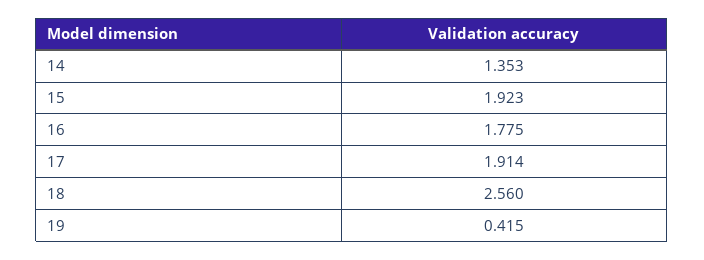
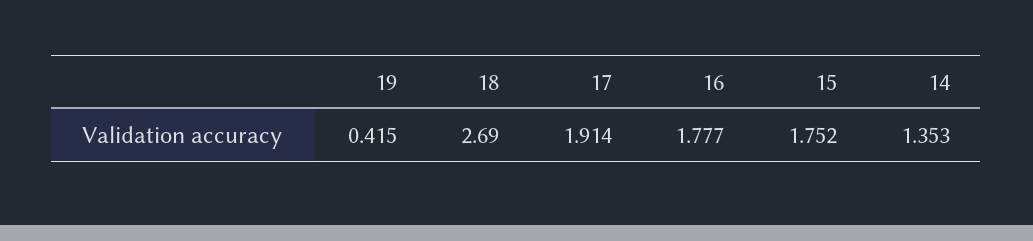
15: 1.923 -> 1.752
16: 1.775 -> 1.777
18: 2.56 -> 2.69

